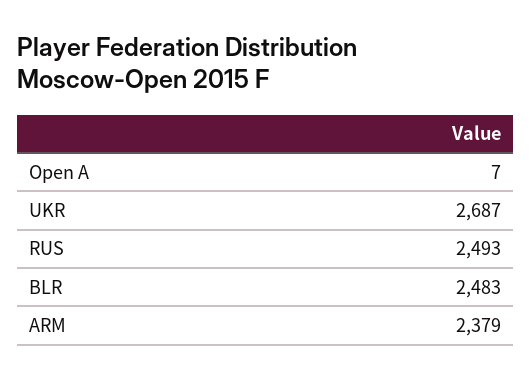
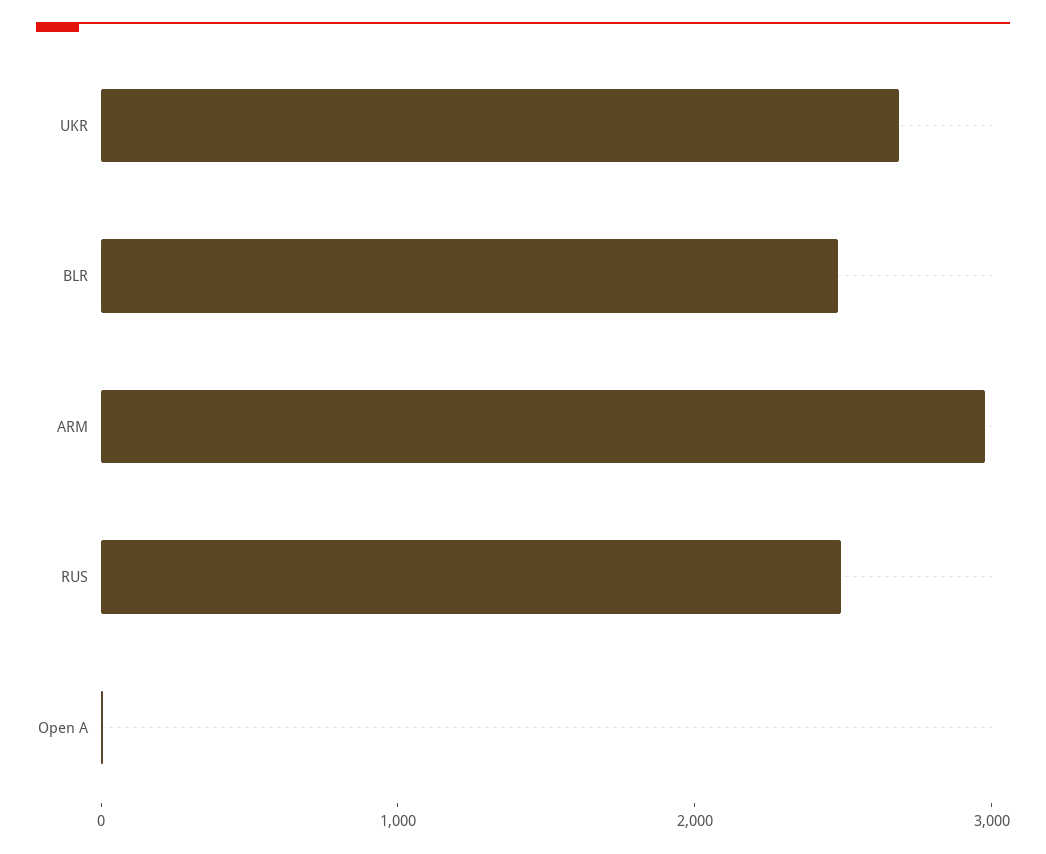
ARM: 2379 -> 3000

